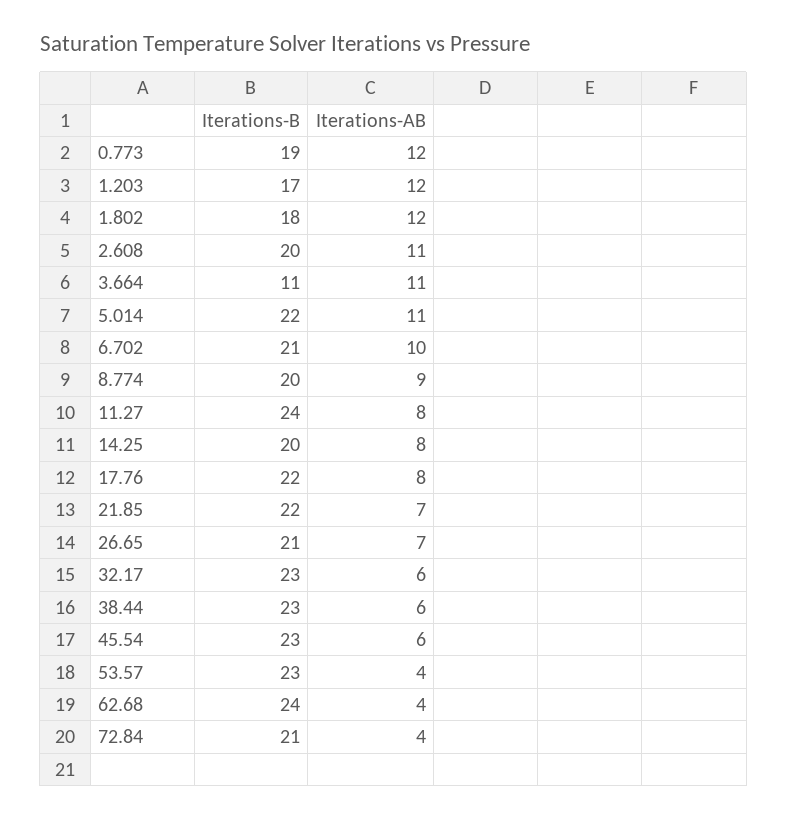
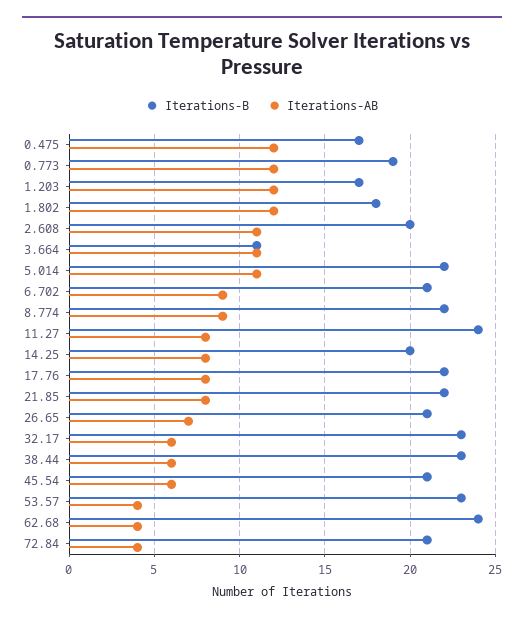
Iterations-AB, 6.702: 10 -> 9
Iterations-B, 8.774: 20 -> 22
Iterations-AB, 21.85: 7 -> 8
Iterations-B, 45.54: 23 -> 21
Iterations-B, 0.475: none -> 17
Iterations-AB, 0.475: none -> 12

